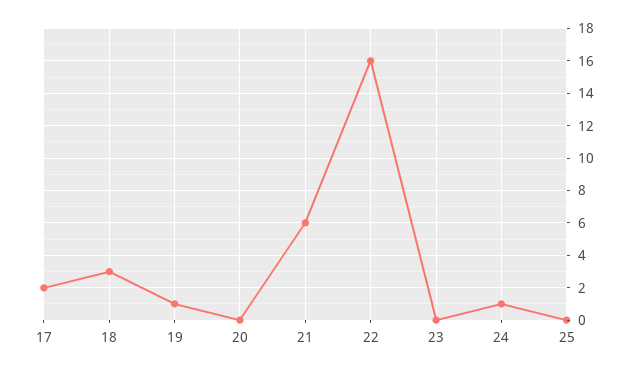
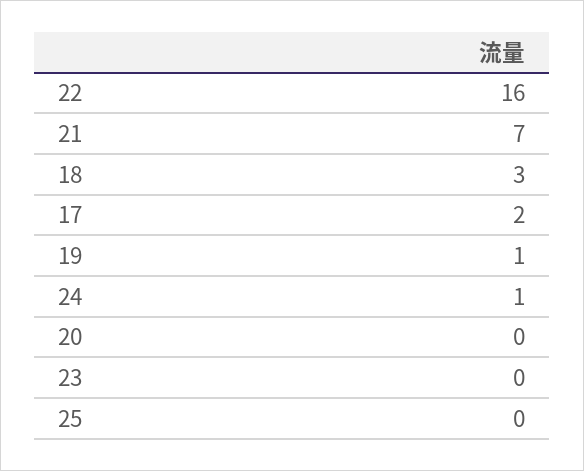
21: 6 -> 7

